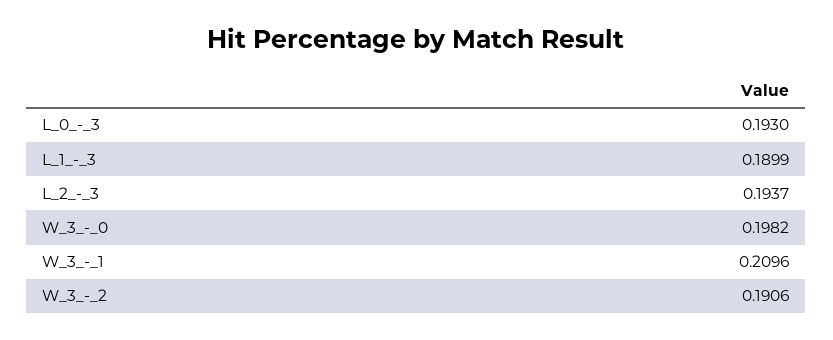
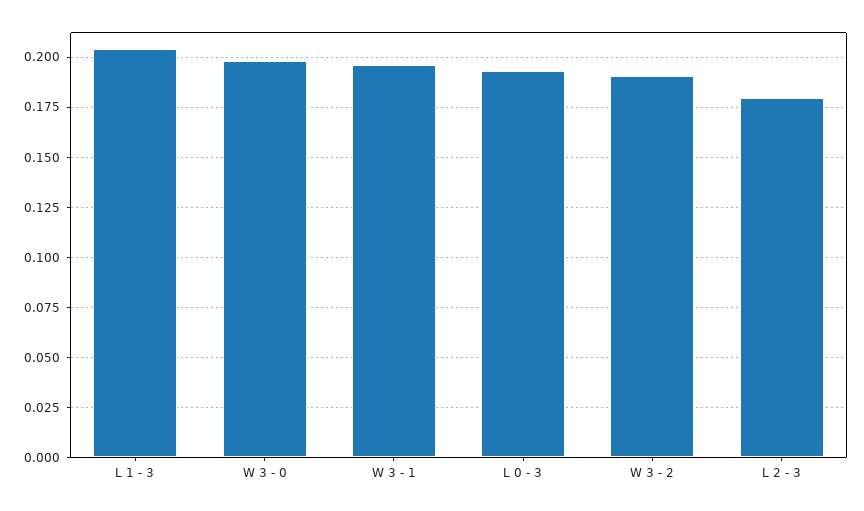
L_1_-_3: 0.1899 -> 0.205
L_2_-_3: 0.1937 -> 0.18
W_3_-_1: 0.2096 -> 0.195

